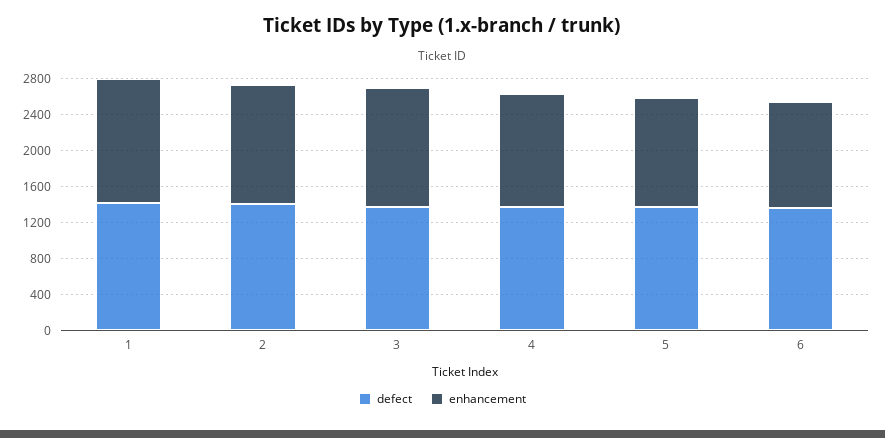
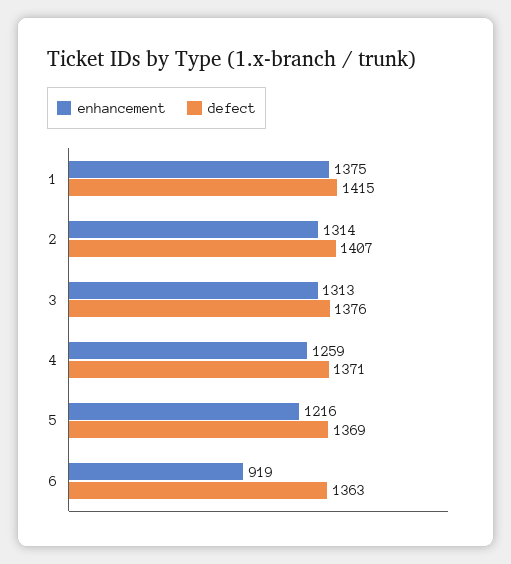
enhancement, 6: 1200 -> 919

